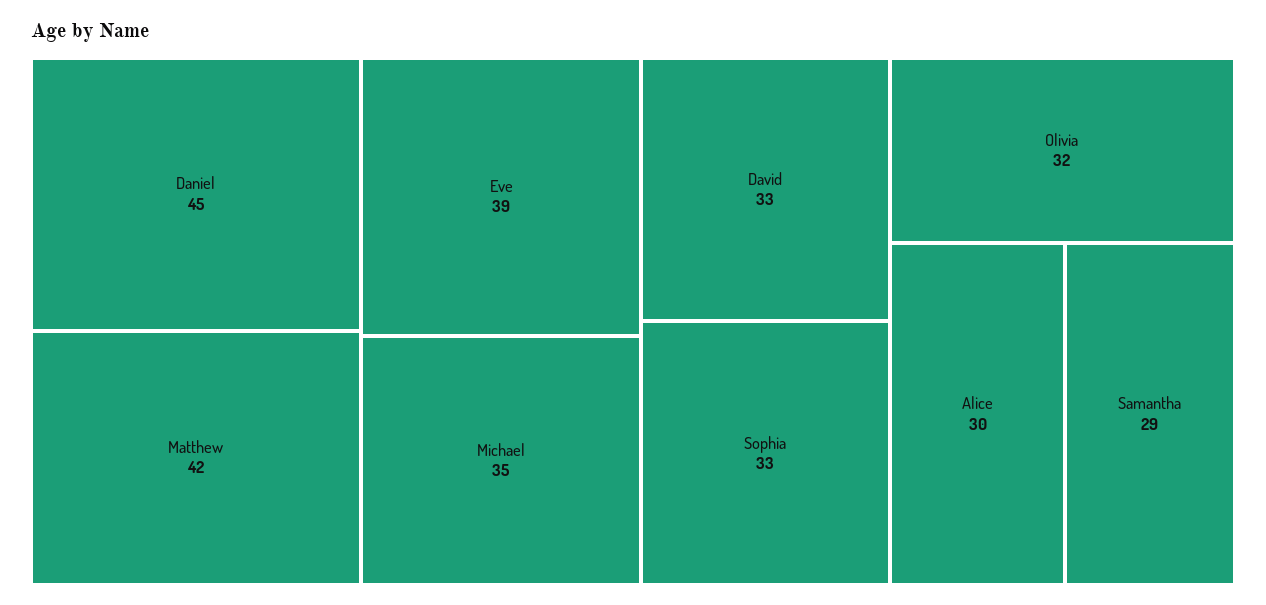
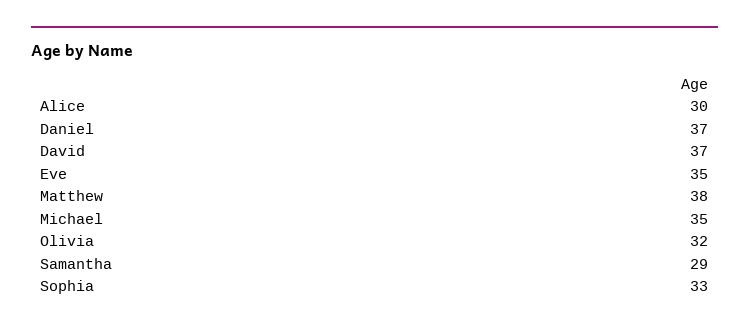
Daniel: 45 -> 37
Matthew: 42 -> 38
Eve: 39 -> 35
David: 33 -> 37

